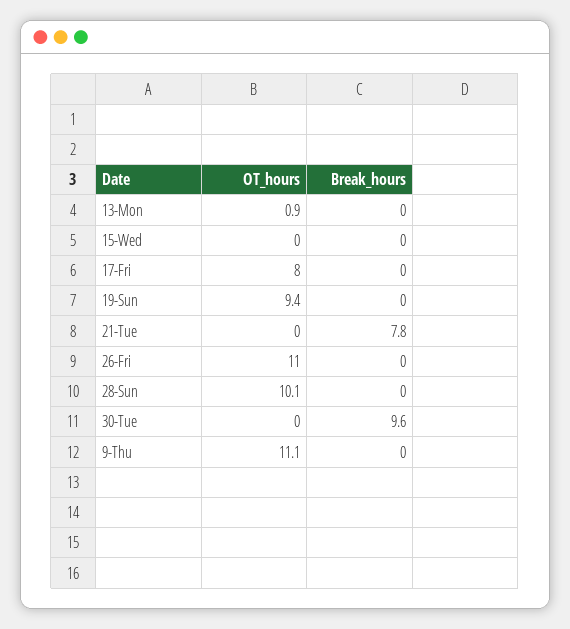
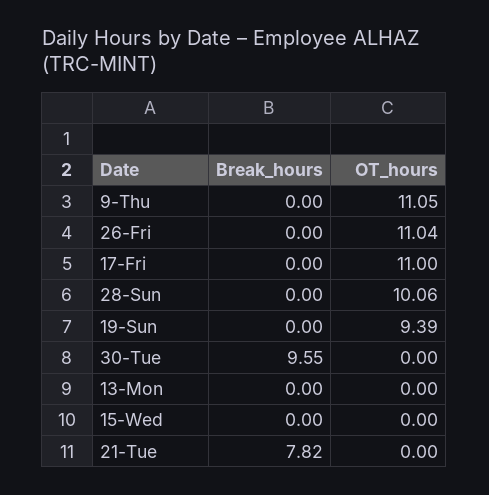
OT_hours, 13-Mon: 0.9 -> 0
OT_hours, 17-Fri: 8 -> 11

